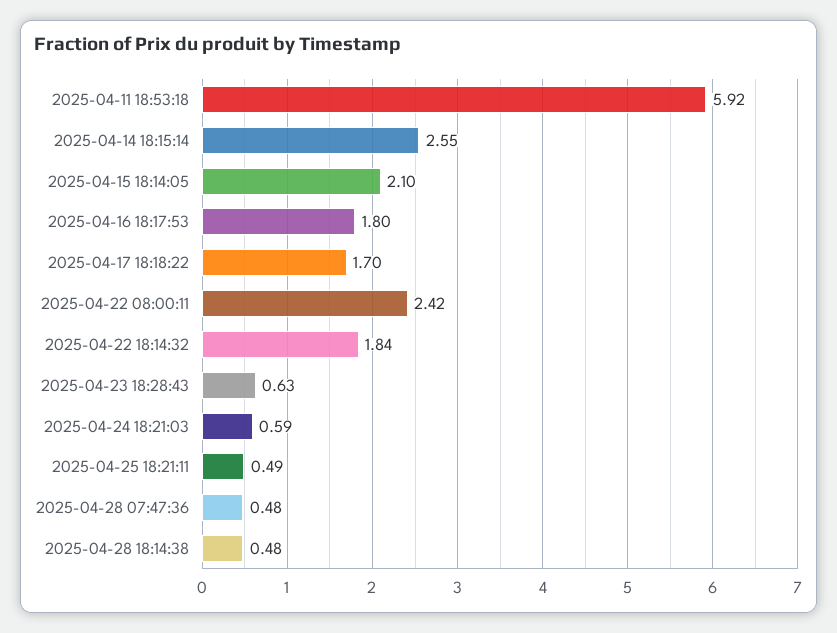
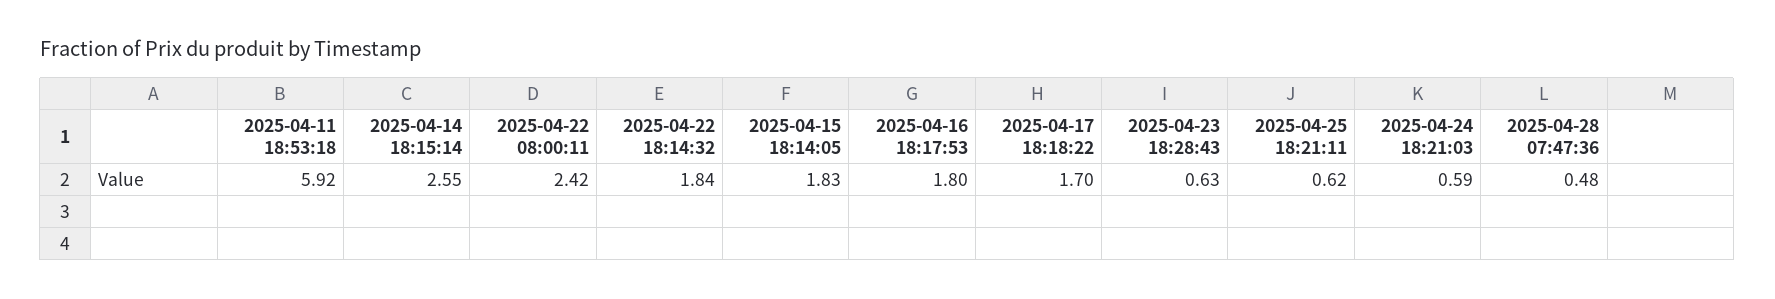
2025-04-15 18:14:05: 2.1 -> 1.83
2025-04-25 18:21:11: 0.49 -> 0.62
2025-04-28 18:14:38: 0.48 -> none

